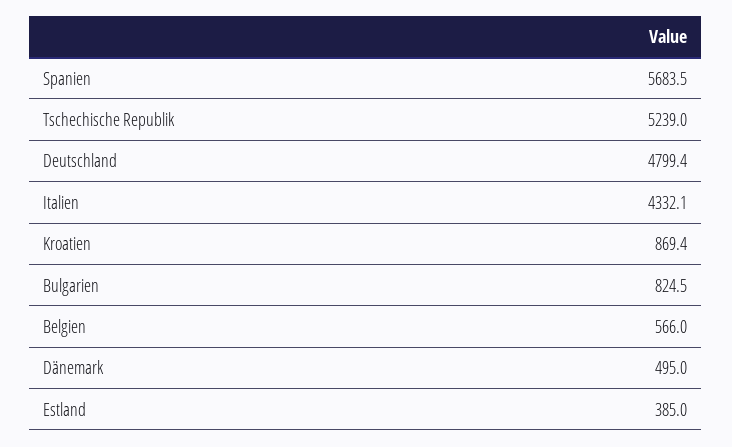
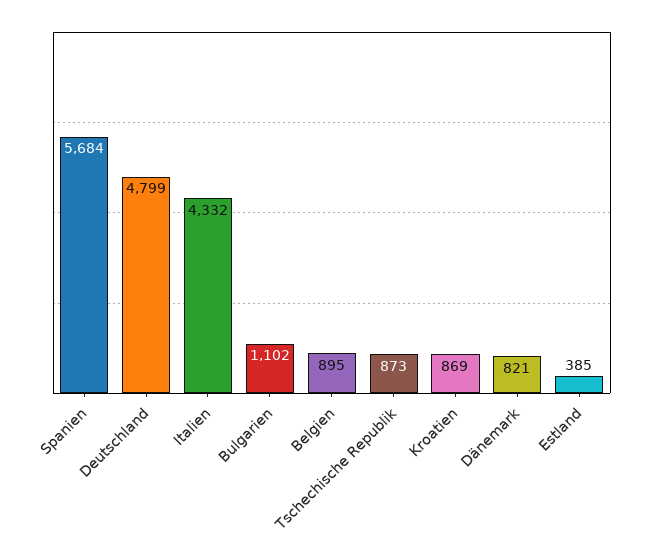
Tschechische Republik: 5239 -> 873
Bulgarien: 824.5 -> 1102
Belgien: 566 -> 895
Dänemark: 495 -> 821

